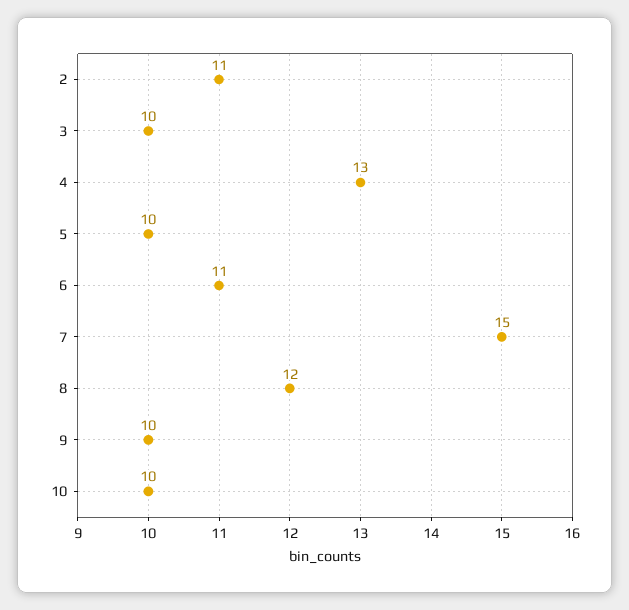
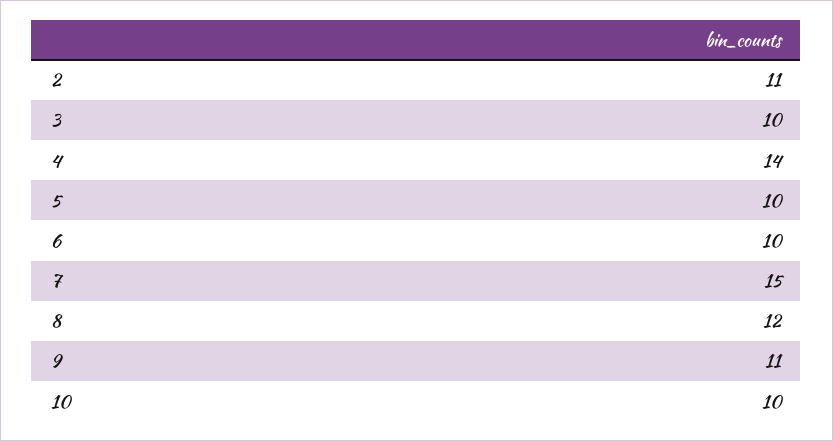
4: 13 -> 14
6: 11 -> 10
9: 10 -> 11

